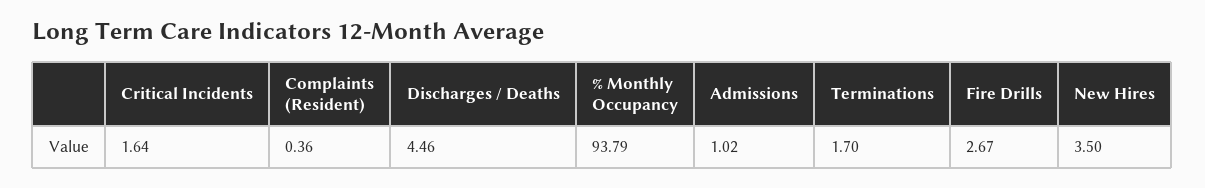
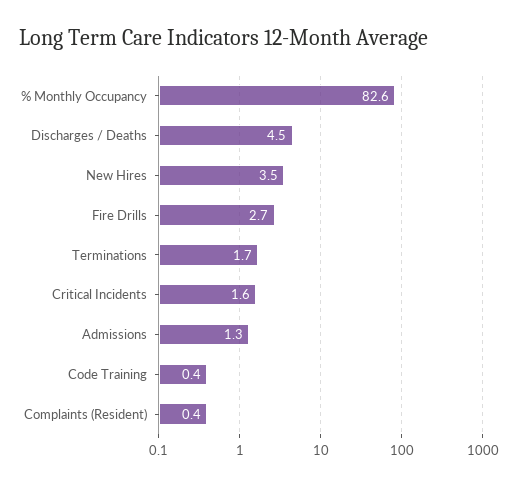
% Monthly Occupancy: 93.79 -> 82.6
Admissions: 1.02 -> 1.3
Code Training: none -> 0.4

